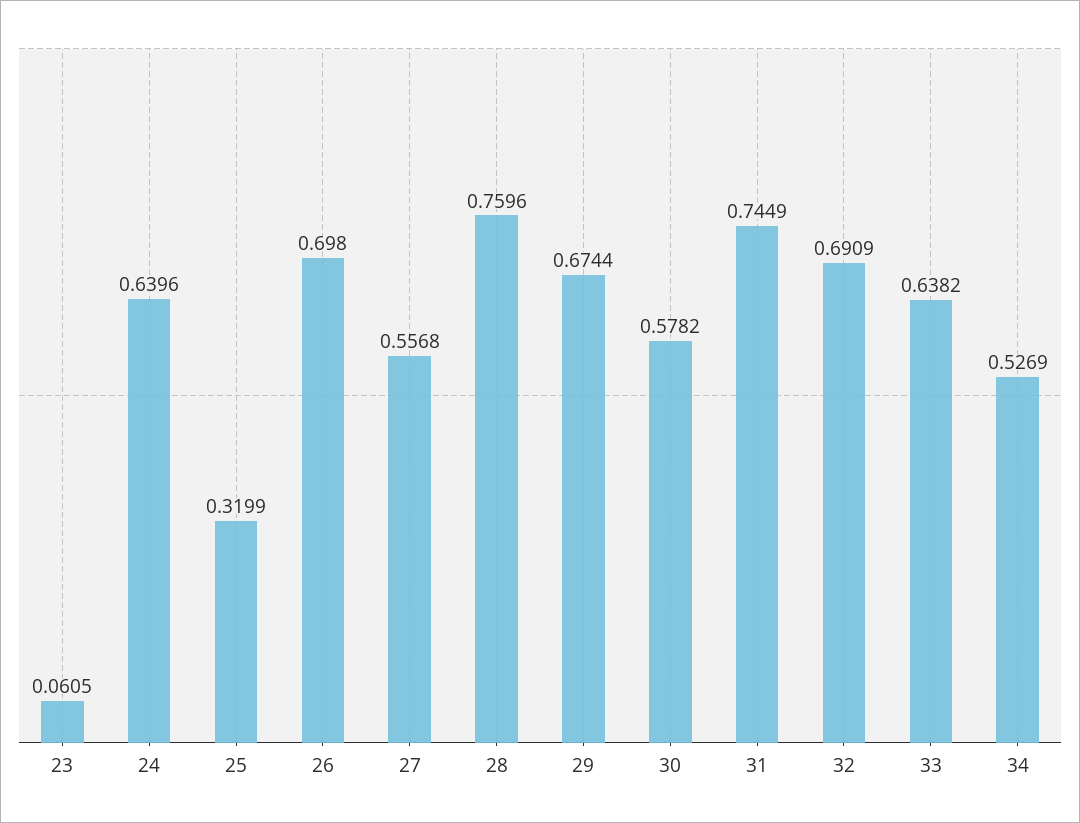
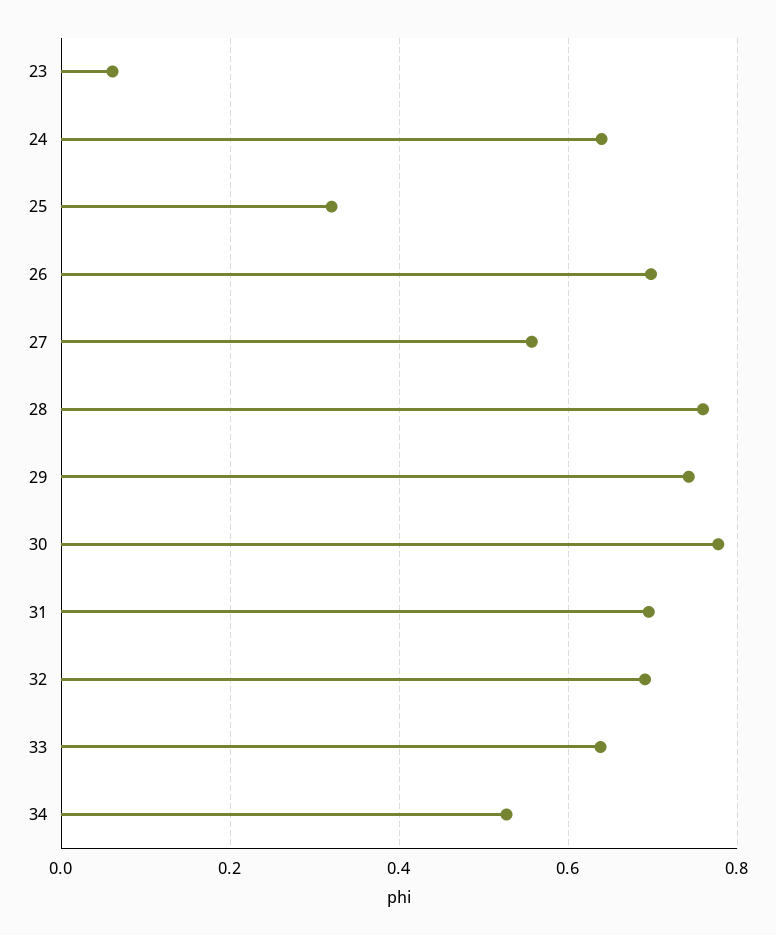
29: 0.6744 -> 0.74
30: 0.5782 -> 0.78
31: 0.7449 -> 0.7

